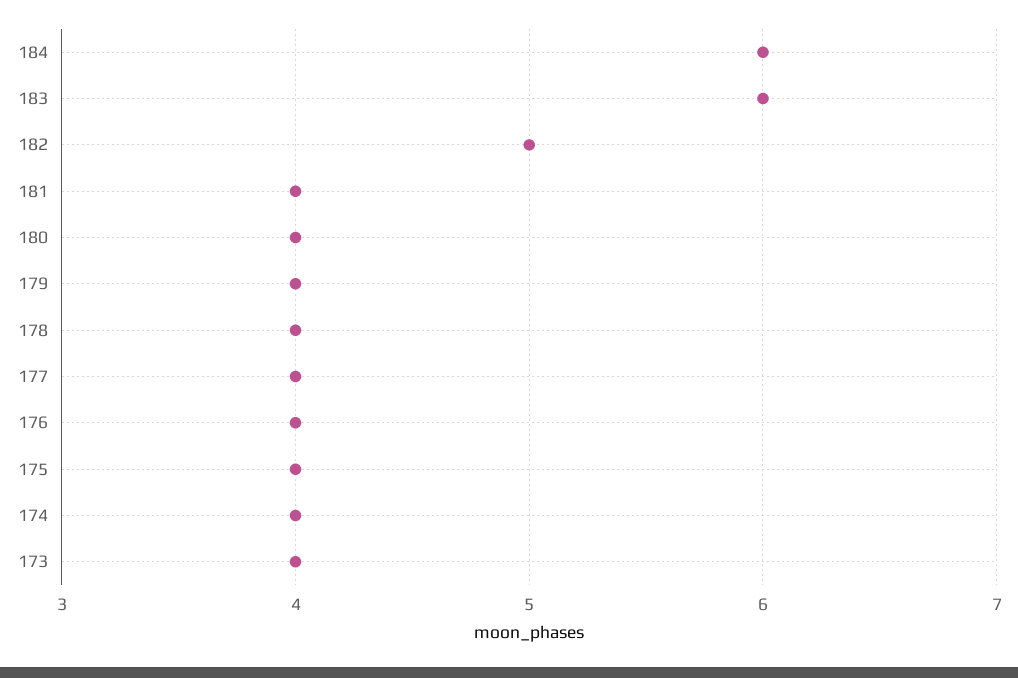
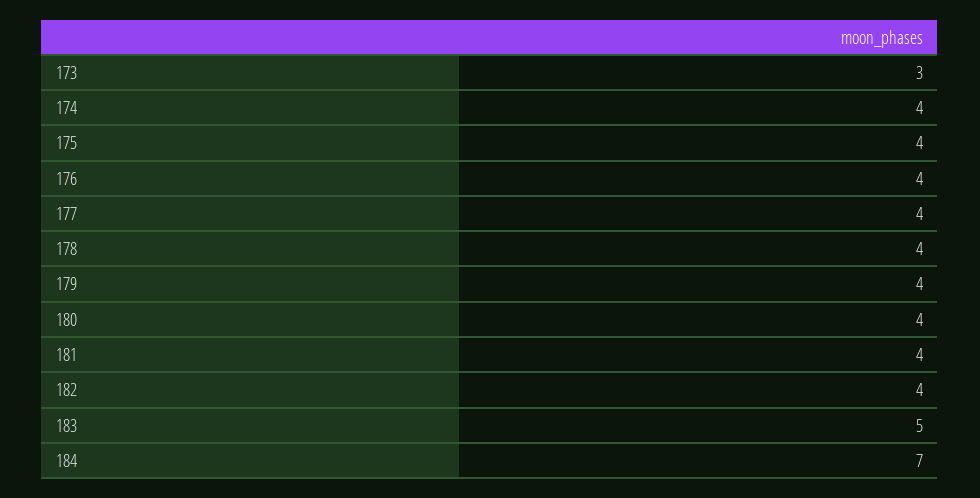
184: 6 -> 7
183: 6 -> 5
182: 5 -> 4
173: 4 -> 3

